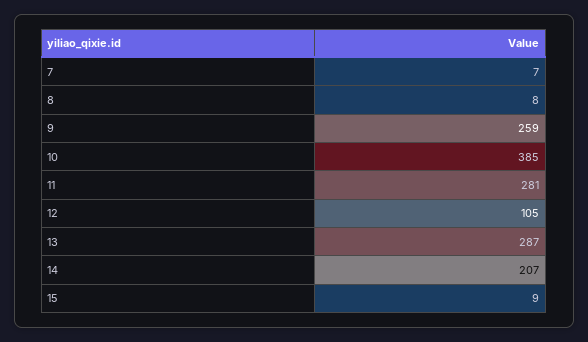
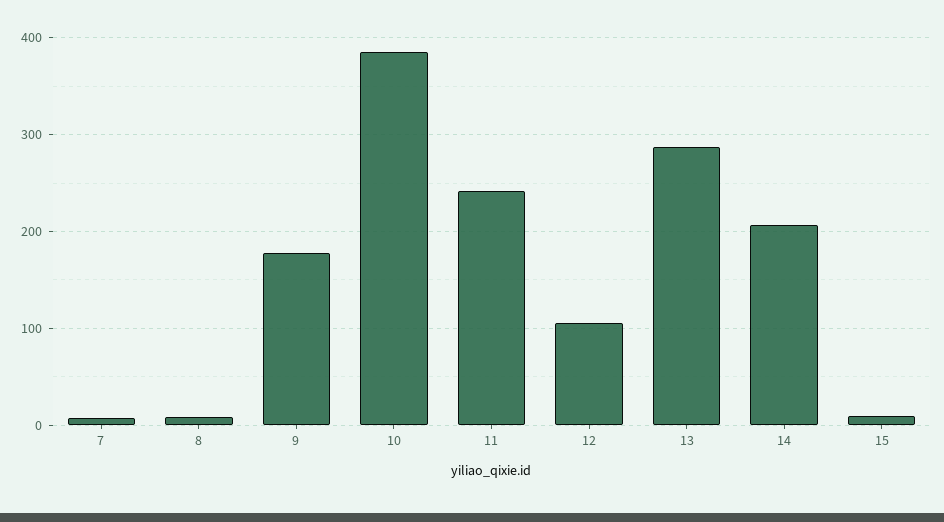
9: 259 -> 180
11: 281 -> 240

